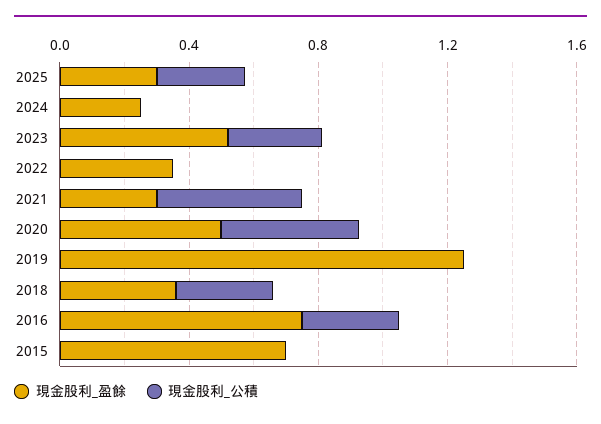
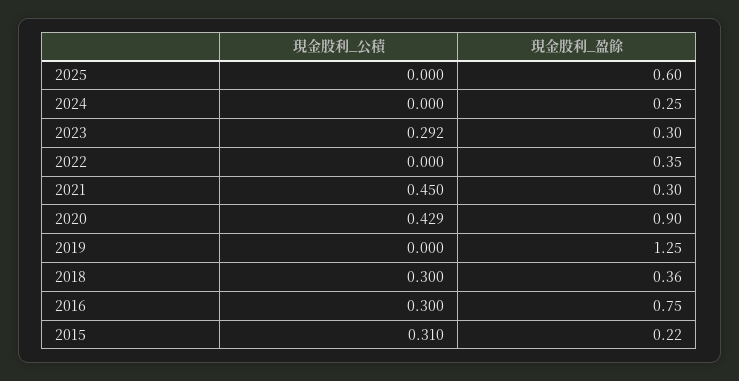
現金股利_盈餘, 2025: 0.3 -> 0.6
現金股利_公積, 2025: 0.3 -> 0
現金股利_盈餘, 2023: 0.5 -> 0.3
現金股利_盈餘, 2020: 0.5 -> 0.9
現金股利_盈餘, 2015: 0.7 -> 0.22
現金股利_公積, 2015: 0 -> 0.31

